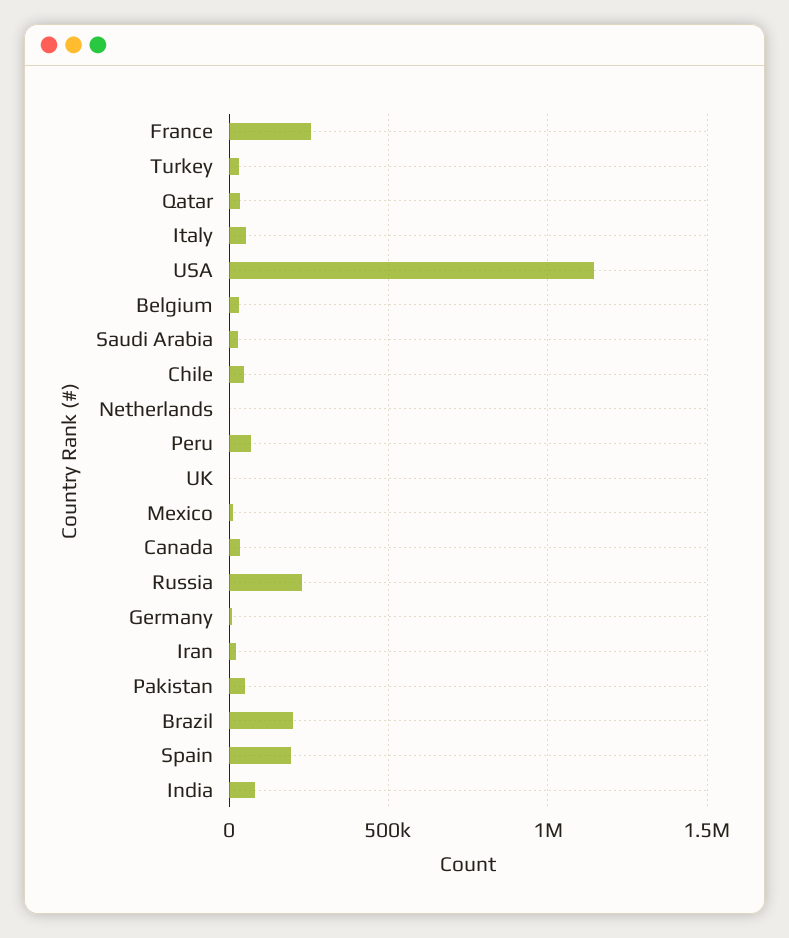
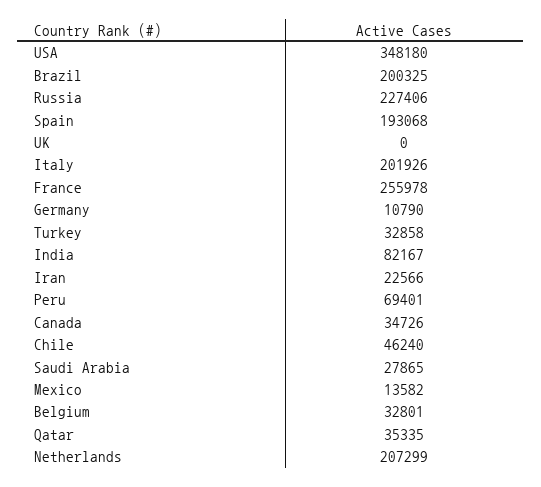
Italy: 50000 -> 201926
USA: 1150000 -> 348180
Netherlands: 0 -> 207299
Pakistan: 50000 -> none

